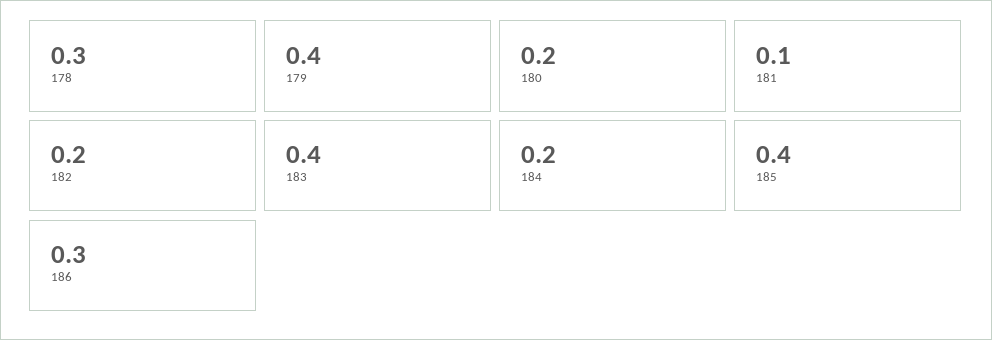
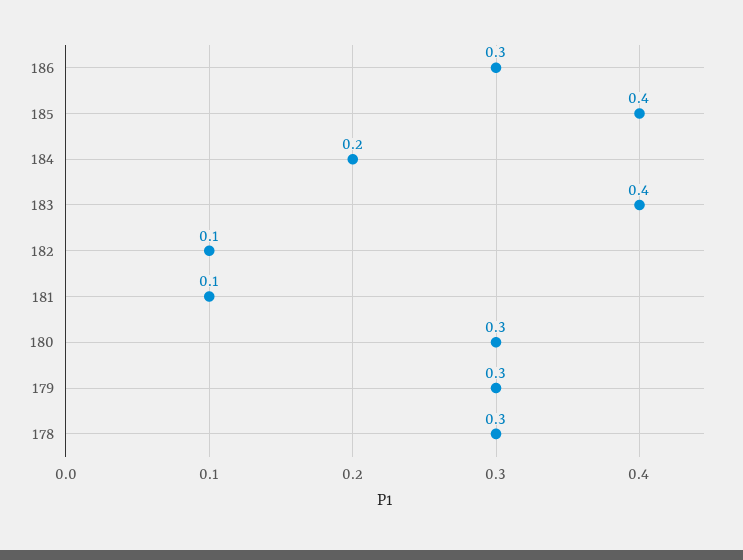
179: 0.4 -> 0.3
180: 0.2 -> 0.3
182: 0.2 -> 0.1

